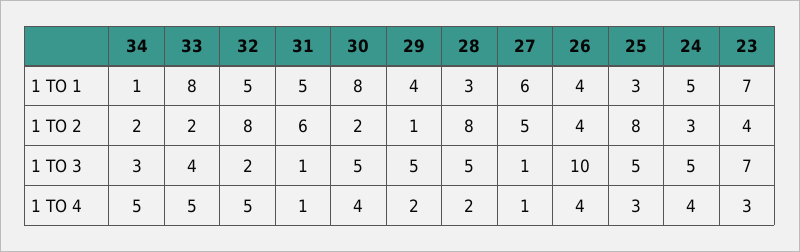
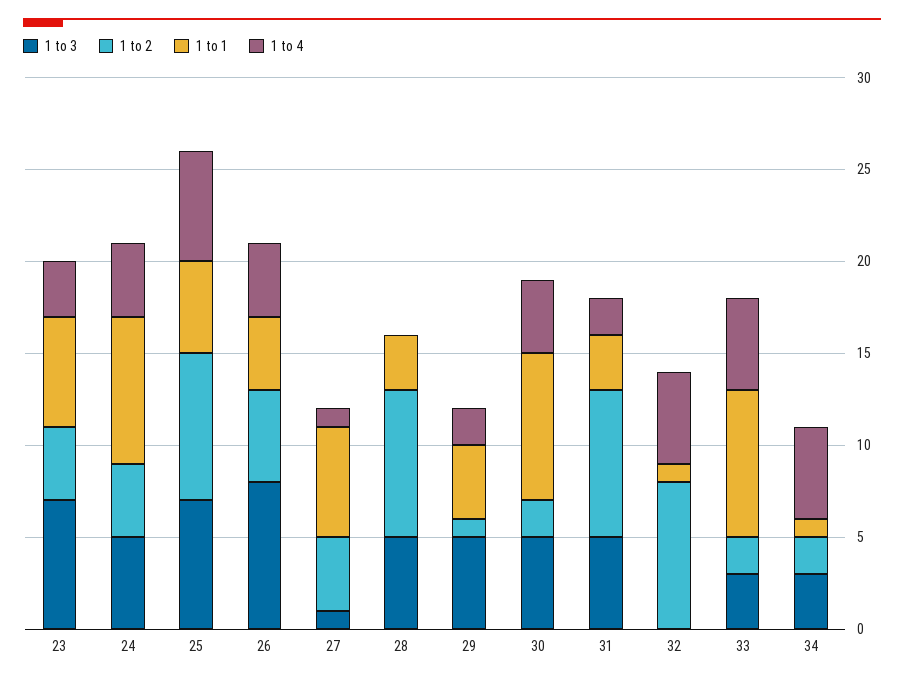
1 TO 1, 32: 5 -> 1
1 TO 1, 31: 5 -> 3
1 TO 1, 25: 3 -> 5
1 TO 1, 24: 5 -> 8
1 TO 1, 23: 7 -> 6
1 TO 2, 31: 6 -> 8
1 TO 2, 27: 5 -> 4
1 TO 2, 26: 4 -> 5
1 TO 2, 24: 3 -> 4
1 TO 3, 33: 4 -> 3
1 TO 3, 32: 2 -> 0
1 TO 3, 31: 1 -> 5
1 TO 3, 26: 10 -> 8
1 TO 3, 25: 5 -> 7
1 TO 4, 31: 1 -> 2
1 TO 4, 28: 2 -> 0
1 TO 4, 25: 3 -> 6

